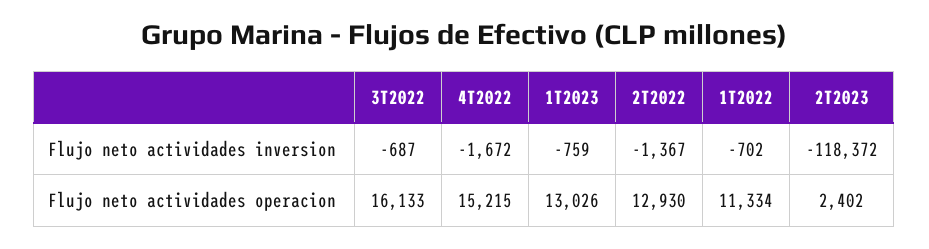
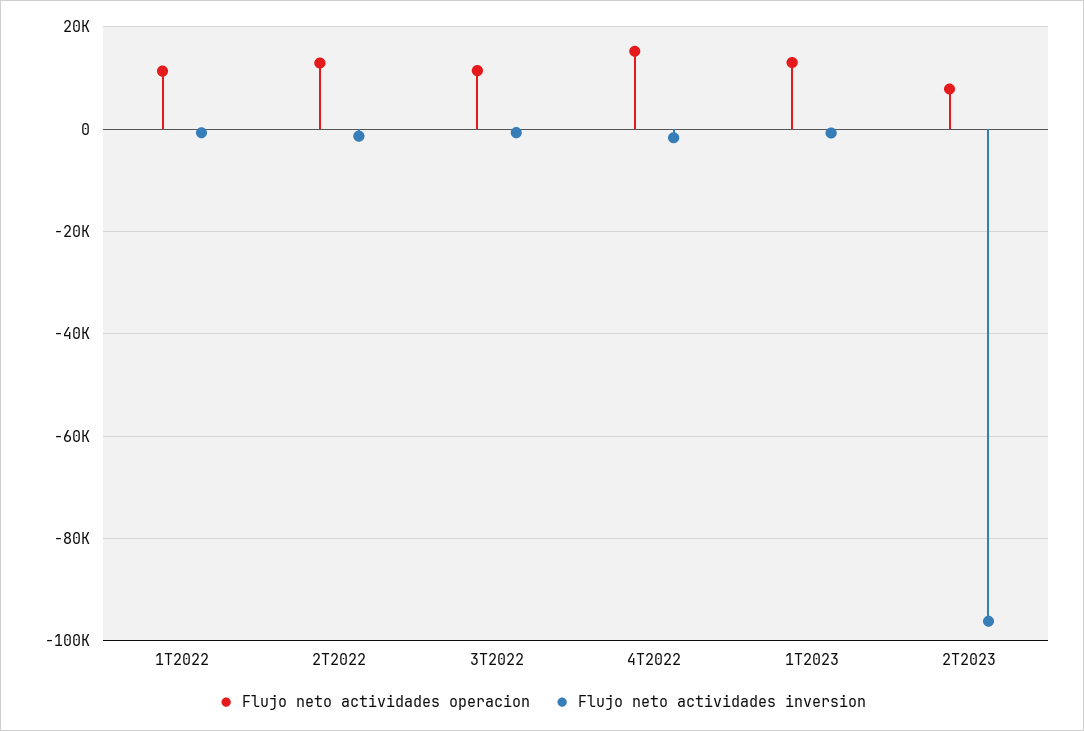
Flujo neto actividades inversion, 2T2023: -118372 -> -96000
Flujo neto actividades operacion, 3T2022: 16133 -> 12000
Flujo neto actividades operacion, 2T2023: 2402 -> 8000

